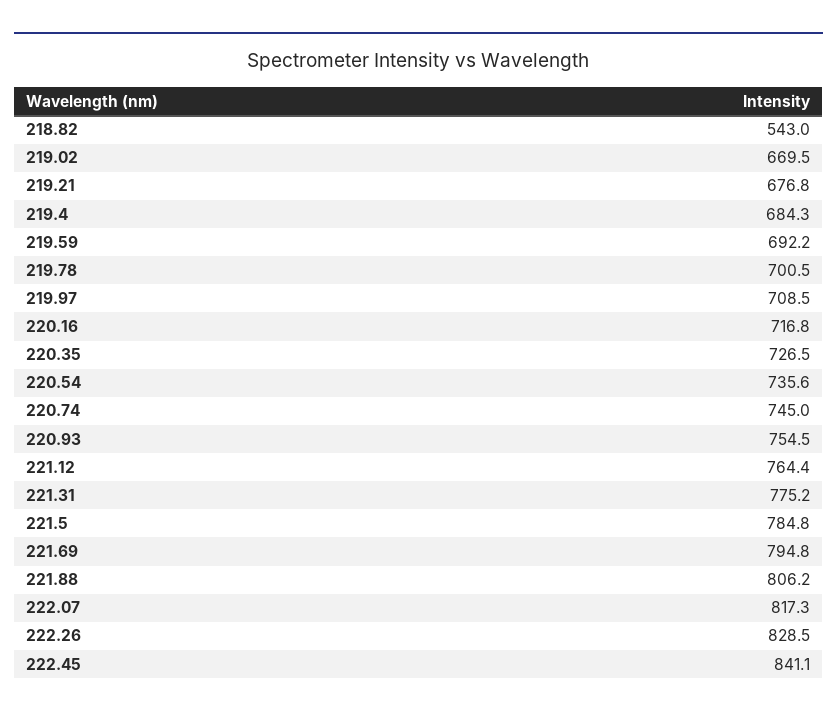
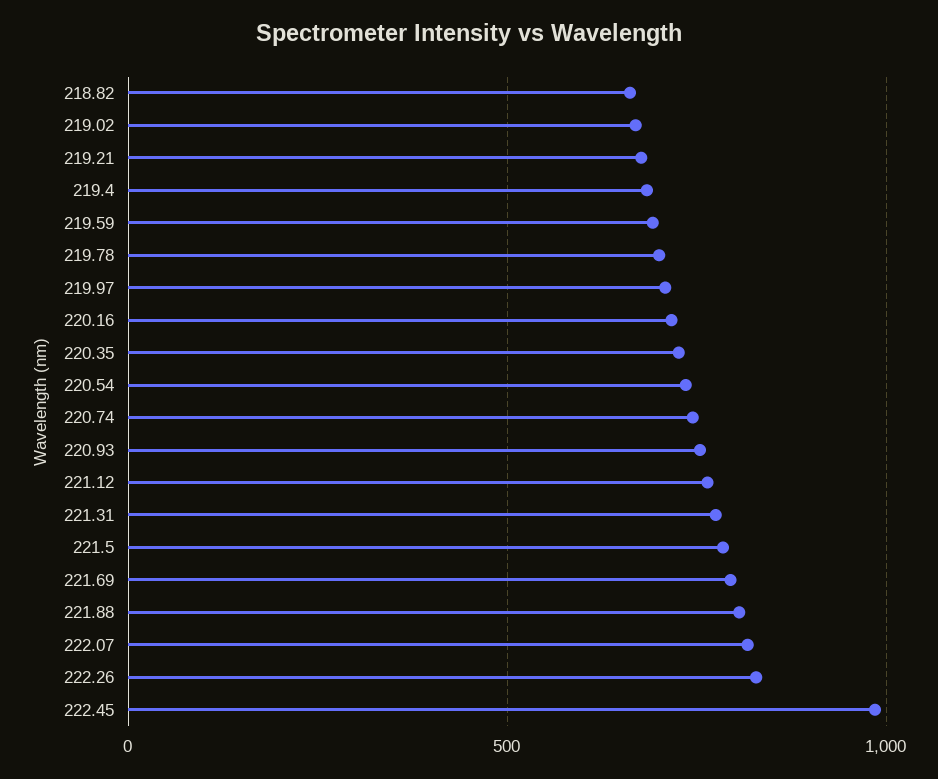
218.82: 543 -> 650
222.45: 841.1 -> 1000

